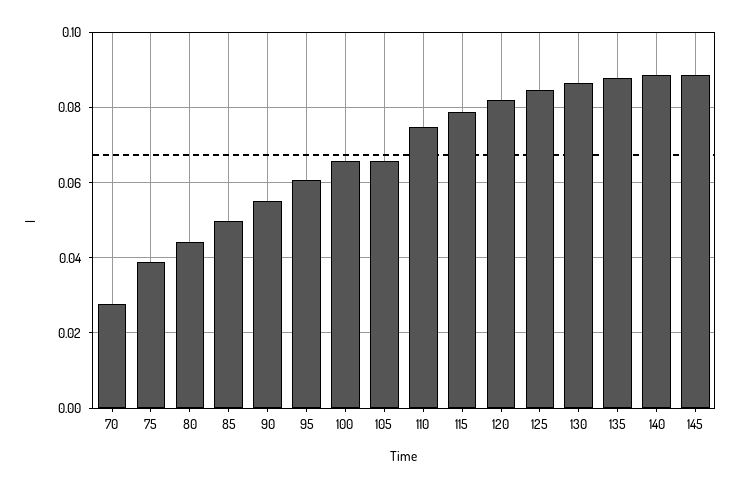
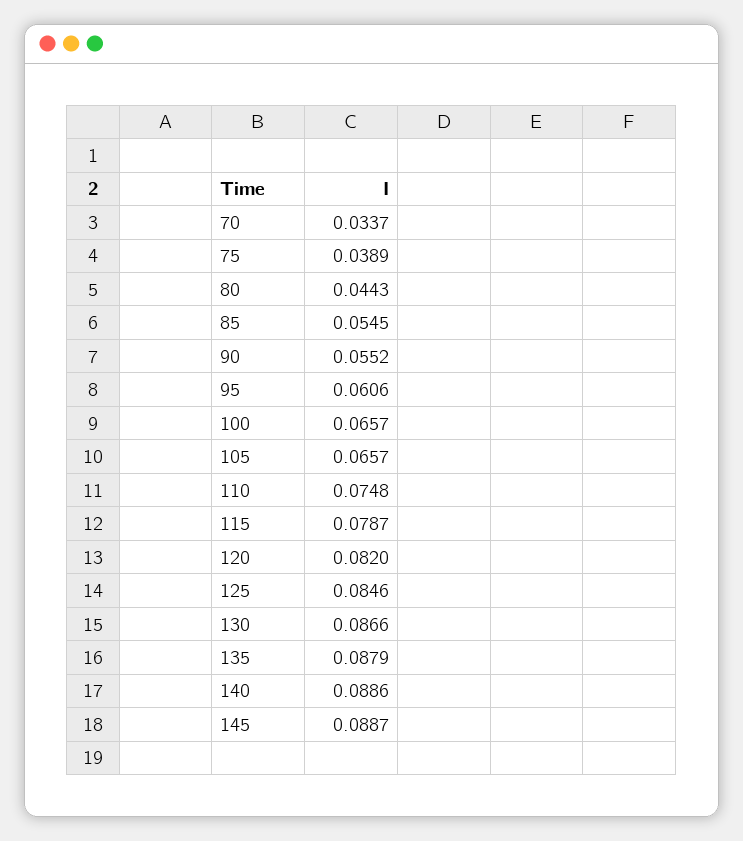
70: 0.028 -> 0.0337
85: 0.05 -> 0.0545

